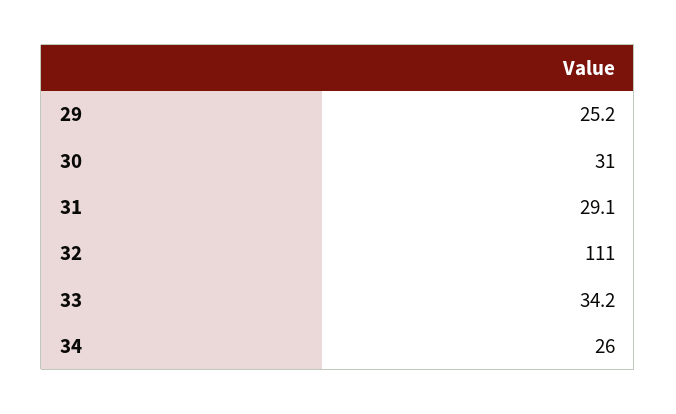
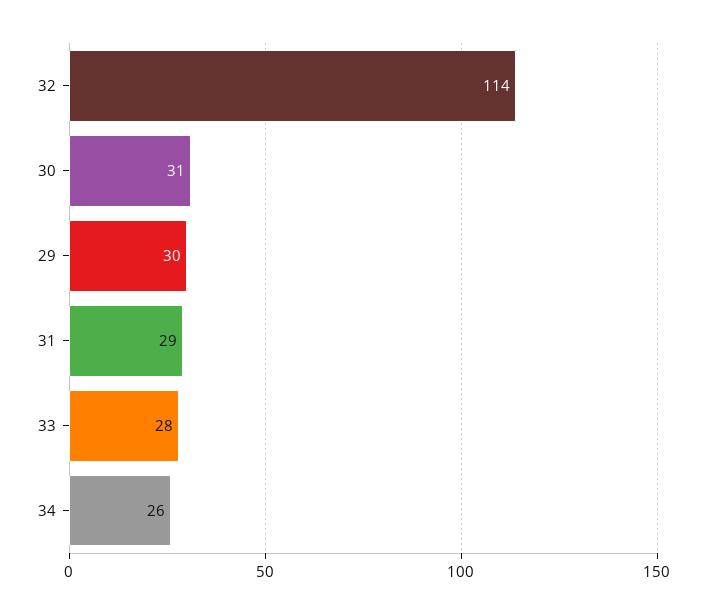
29: 25.2 -> 30
32: 111 -> 114
33: 34.2 -> 28

